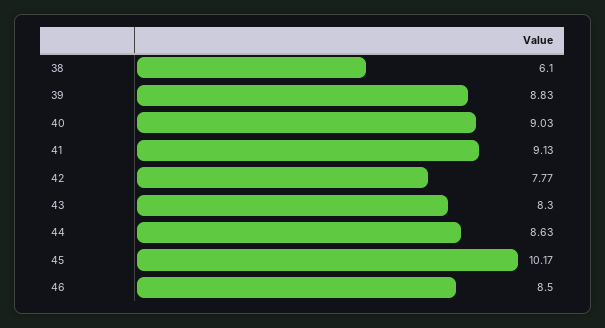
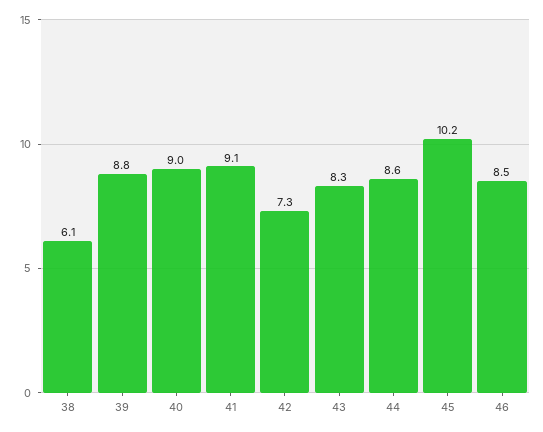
42: 7.77 -> 7.3

